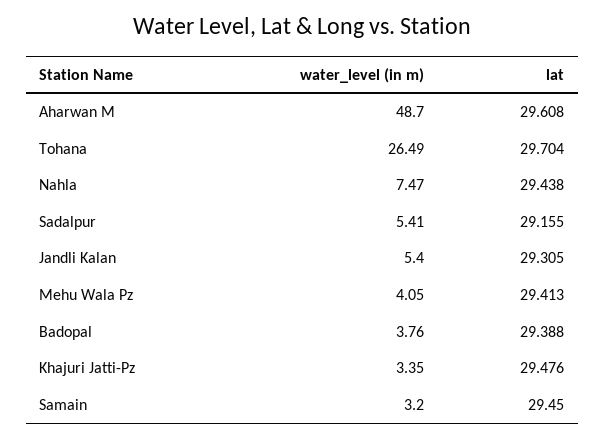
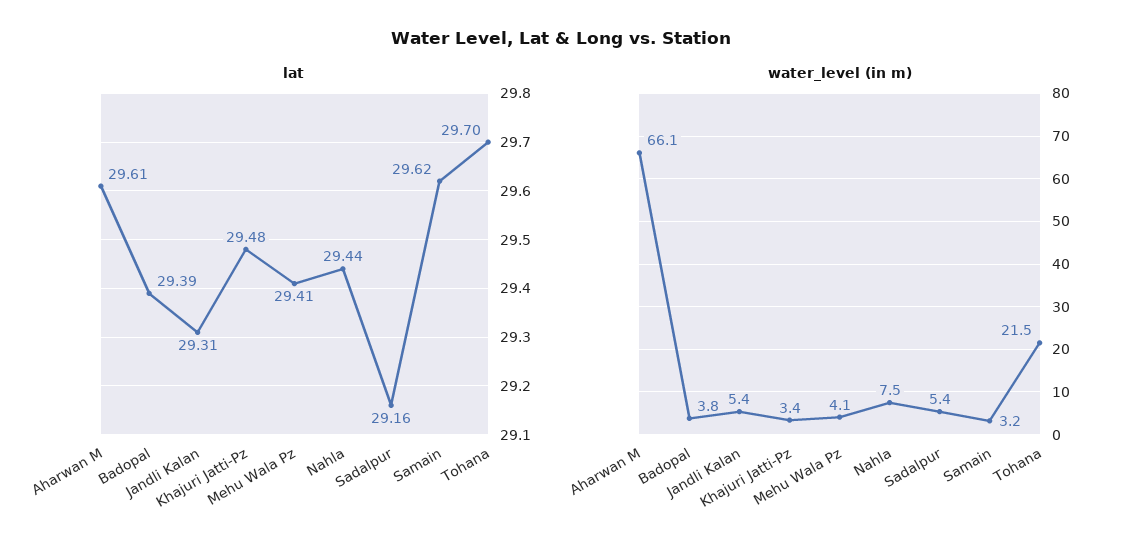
water_level (in m), Aharwan M: 48.7 -> 66.1
water_level (in m), Tohana: 26.49 -> 21.5
lat, Samain: 29.45 -> 29.62

